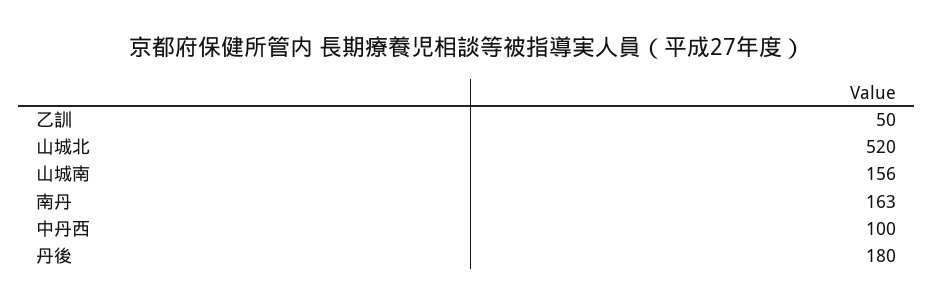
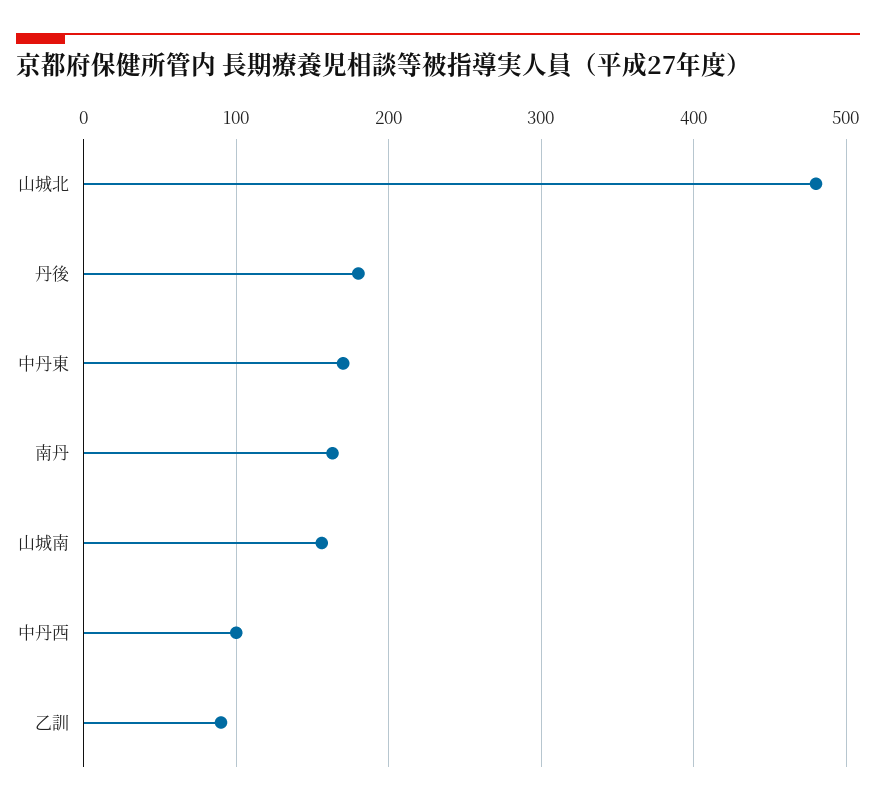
乙訓: 50 -> 90
山城北: 520 -> 480
中丹東: none -> 170

